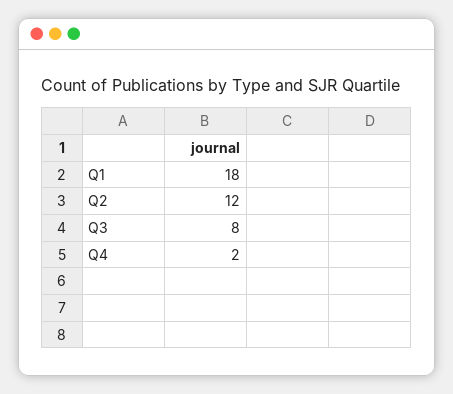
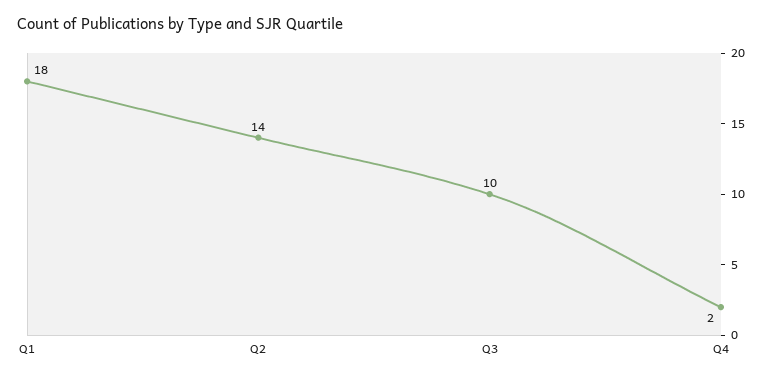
Q2: 12 -> 14
Q3: 8 -> 10

